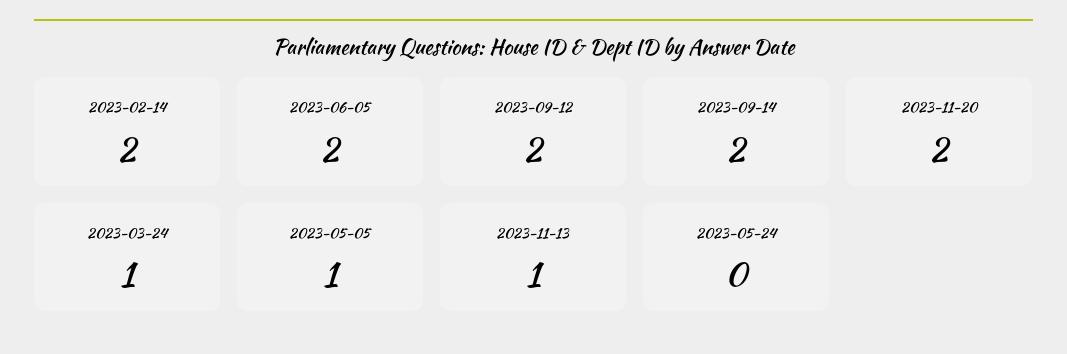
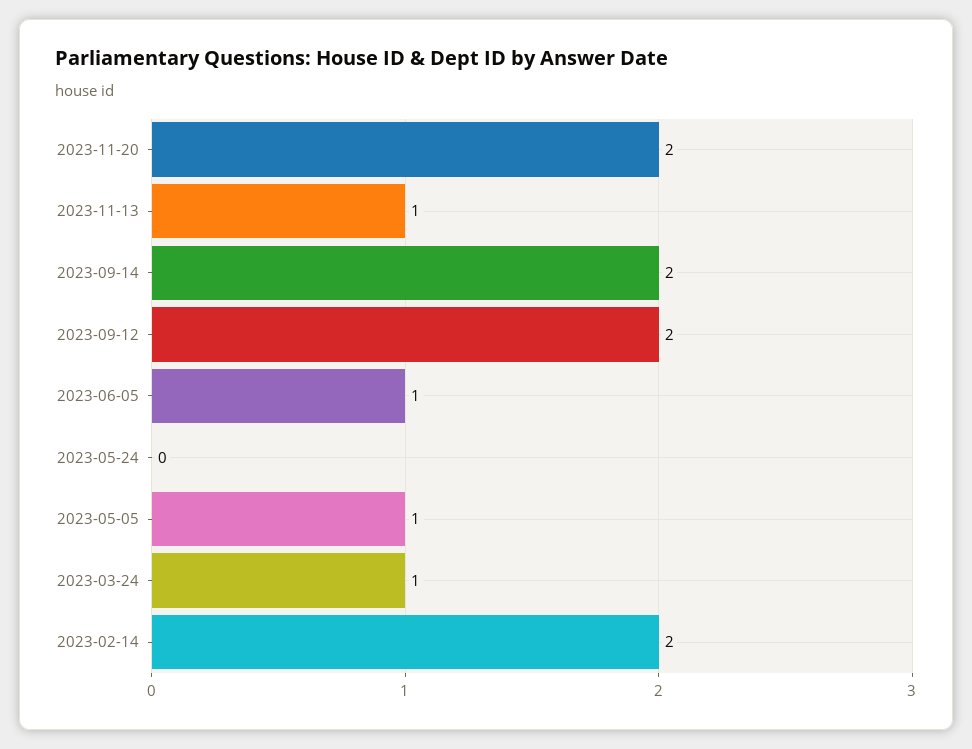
2023-06-05: 2 -> 1

